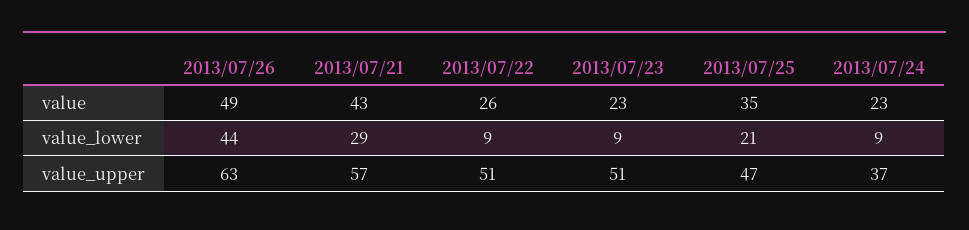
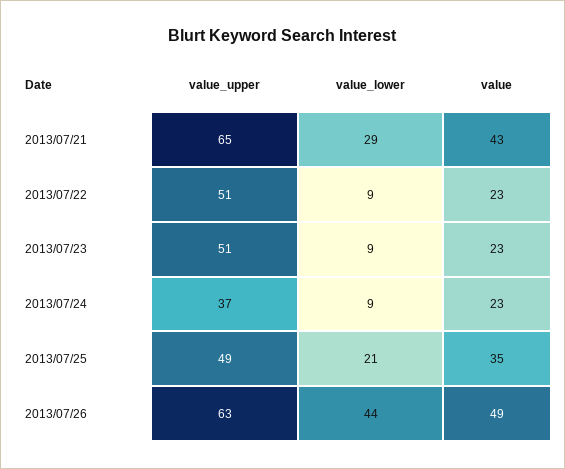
2013/07/22, value: 26 -> 23
2013/07/21, value_upper: 57 -> 65
2013/07/25, value_upper: 47 -> 49

